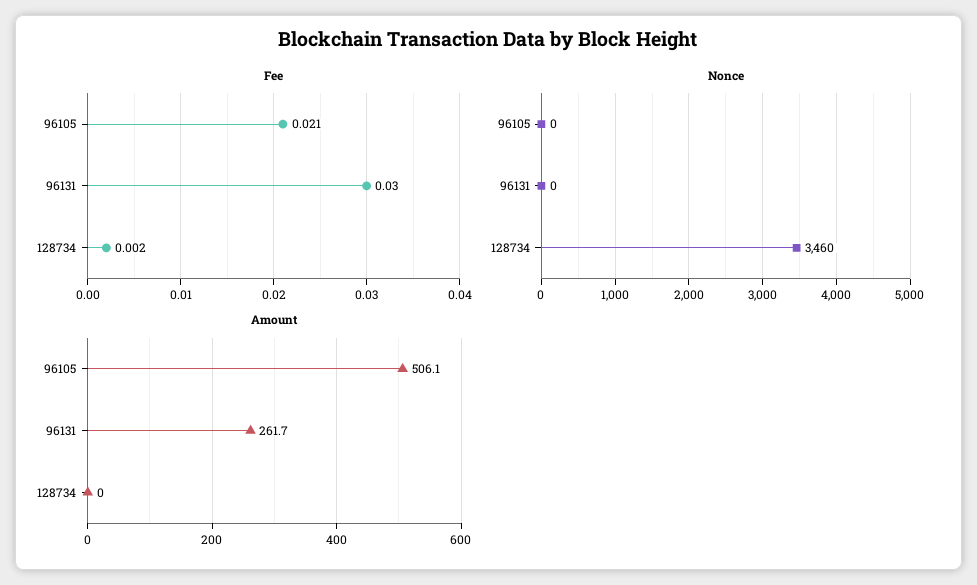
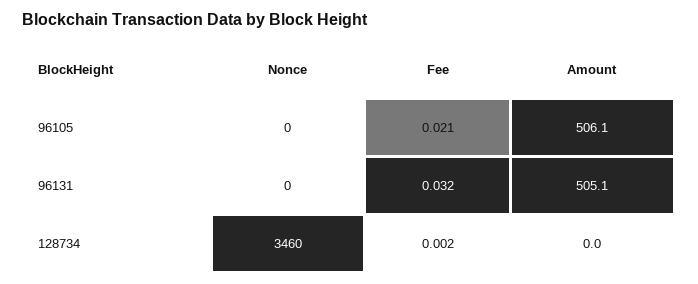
Fee, 96131: 0.03 -> 0.032
Amount, 96131: 261.7 -> 505.1

